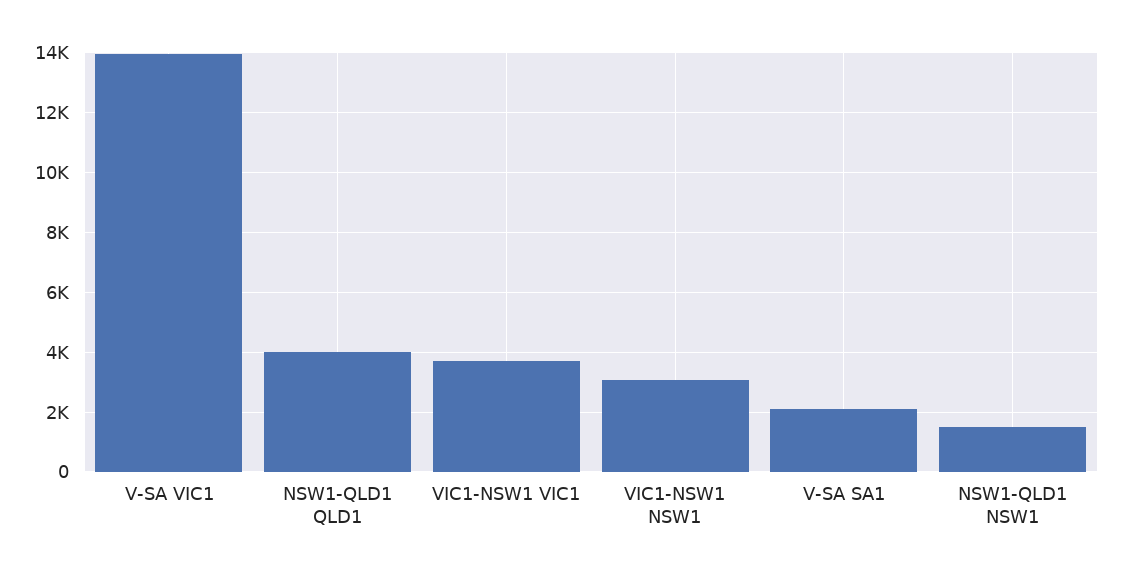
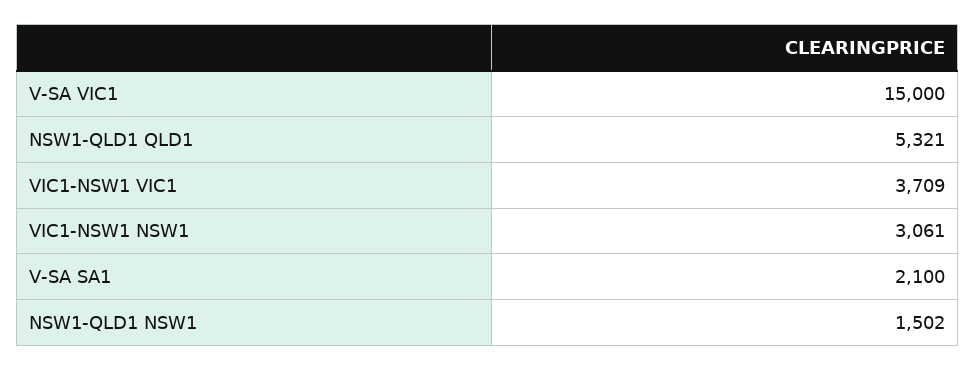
V-SA VIC1: 14000 -> 15000
NSW1-QLD1 QLD1: 4000 -> 5321

